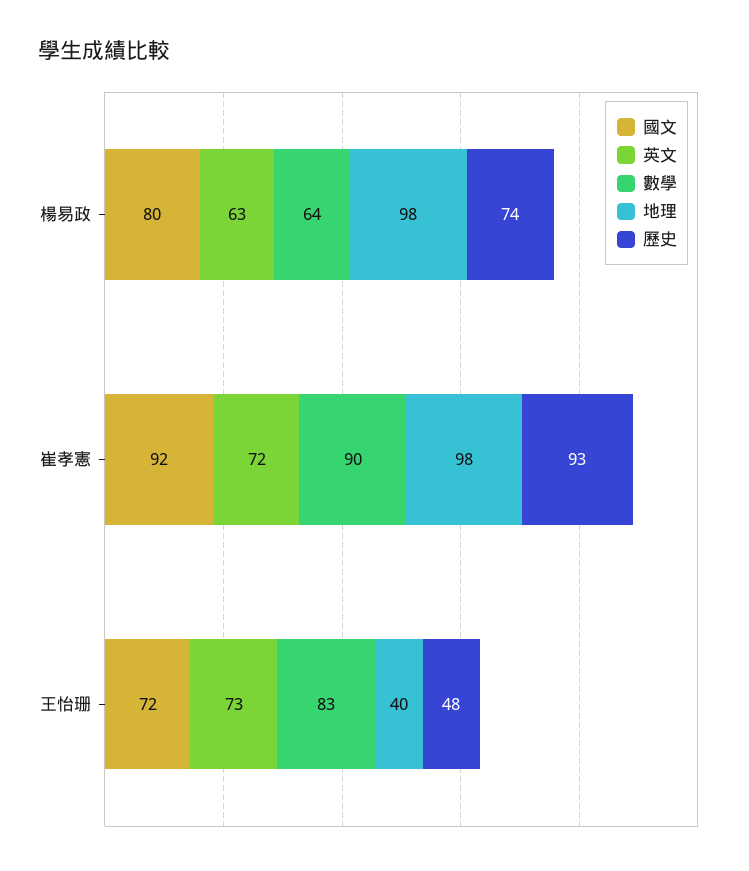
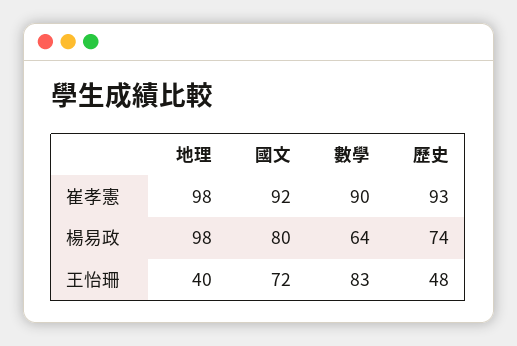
英文, 楊易政: 63 -> none
英文, 崔孝憲: 72 -> none
英文, 王怡珊: 73 -> none

